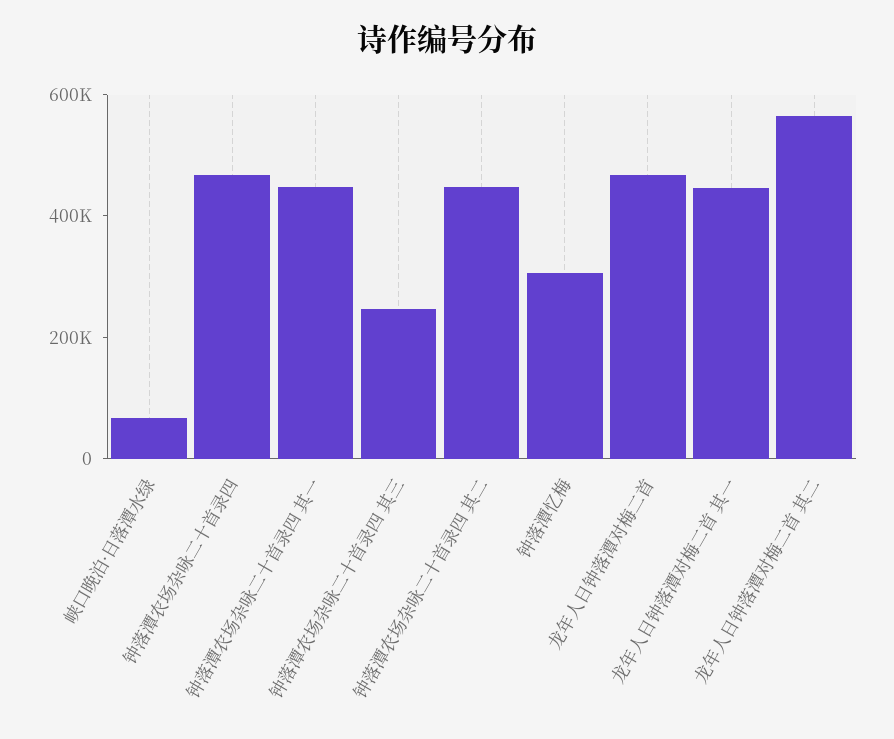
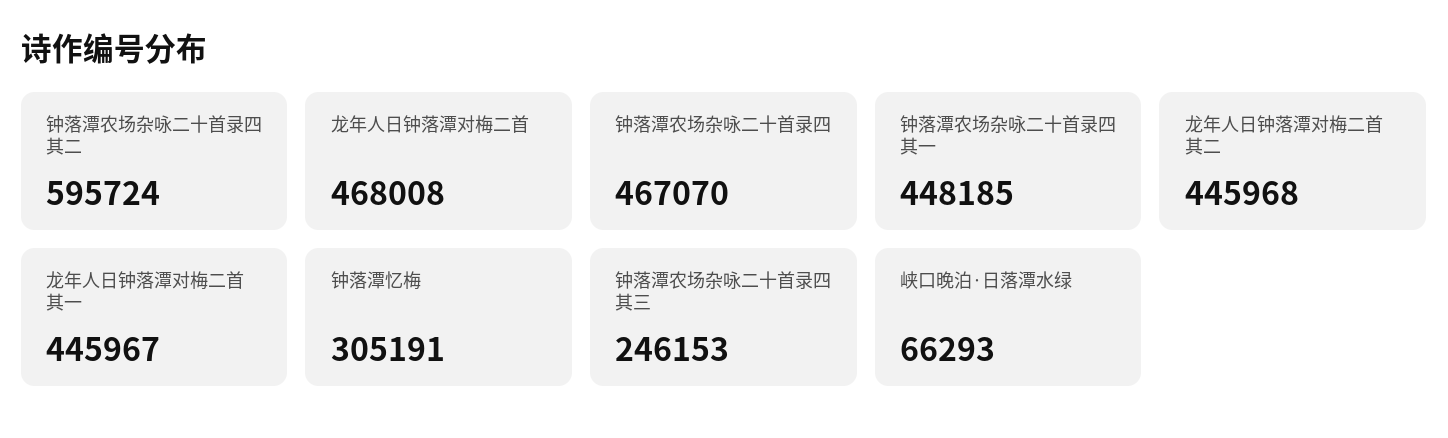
钟落潭农场杂咏二十首录四 其二: 450000 -> 595724
龙年人日钟落潭对梅二首 其二: 550000 -> 445968

